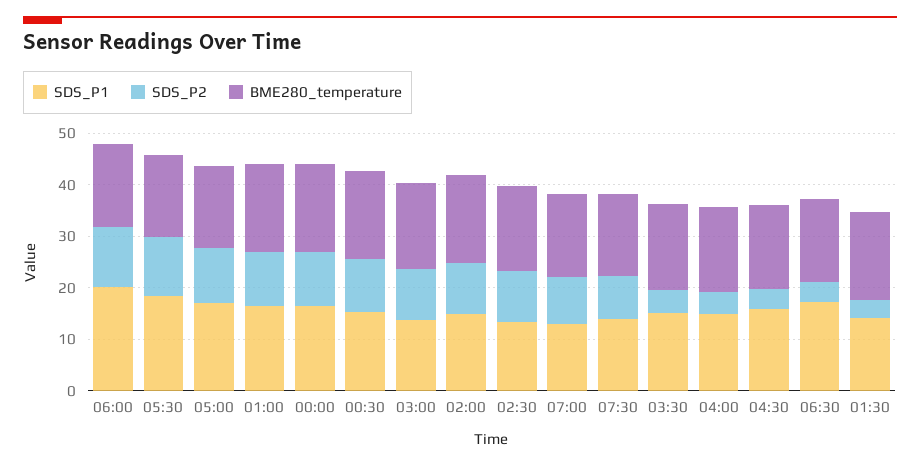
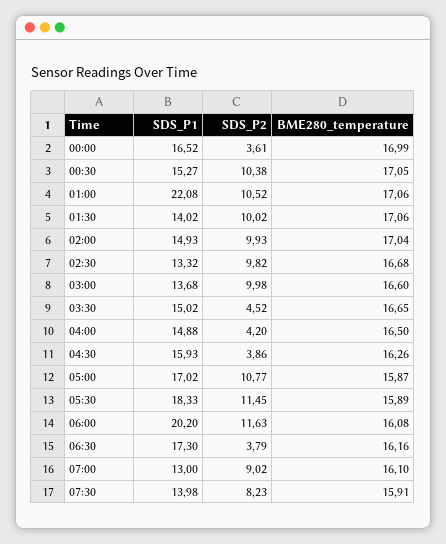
SDS_P1, 01:00: 16 -> 22.08
SDS_P2, 00:00: 10 -> 3.61
SDS_P2, 01:30: 4 -> 10.02

